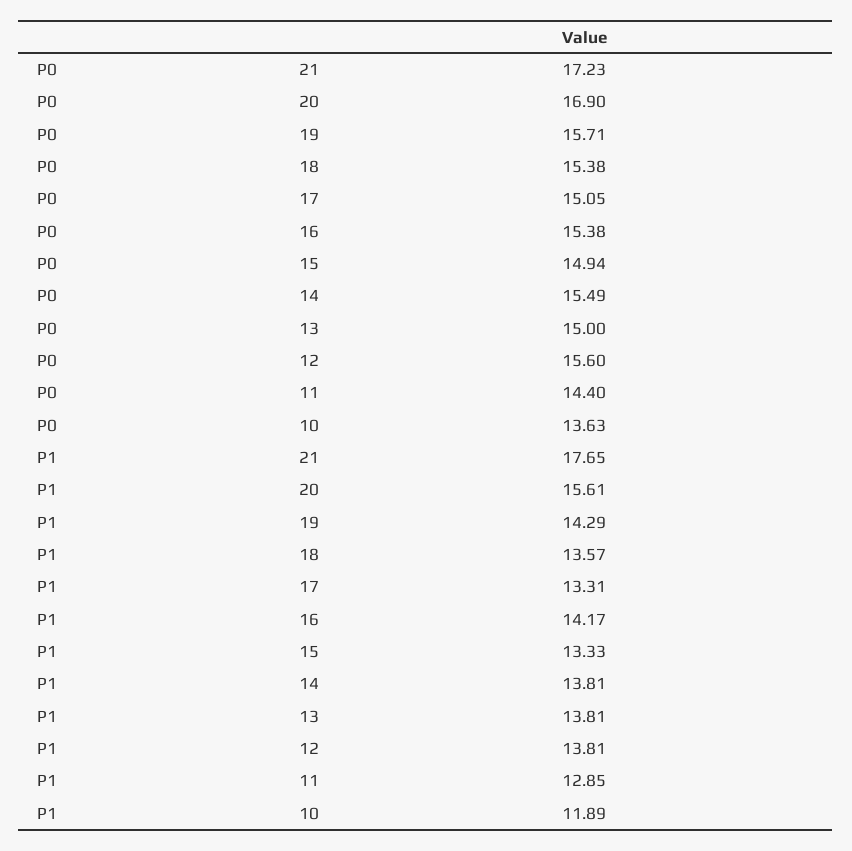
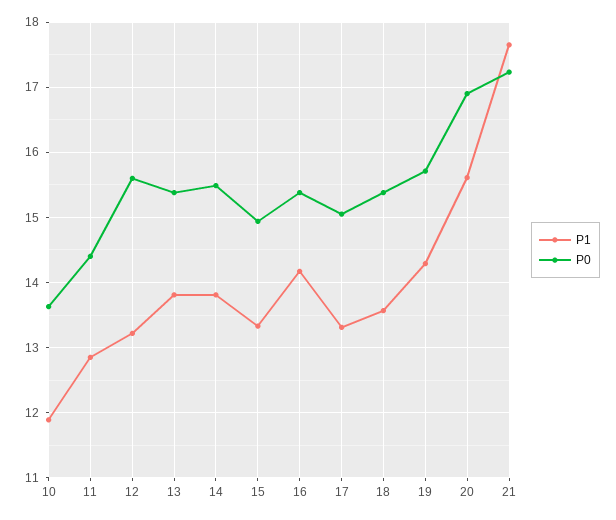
P0, 13: 15 -> 15.4
P1, 12: 13.81 -> 13.2

